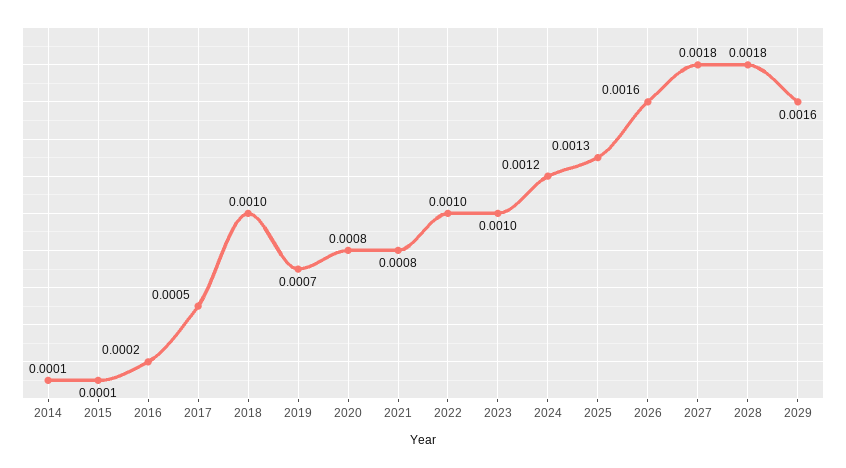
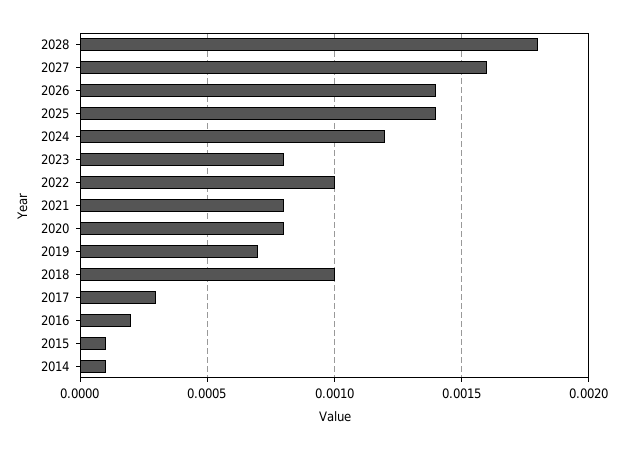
2017: 0.0005 -> 0.0003
2023: 0.001 -> 0.0008
2025: 0.0013 -> 0.0014
2026: 0.0016 -> 0.0014
2027: 0.0018 -> 0.0016
2029: 0.0016 -> none

